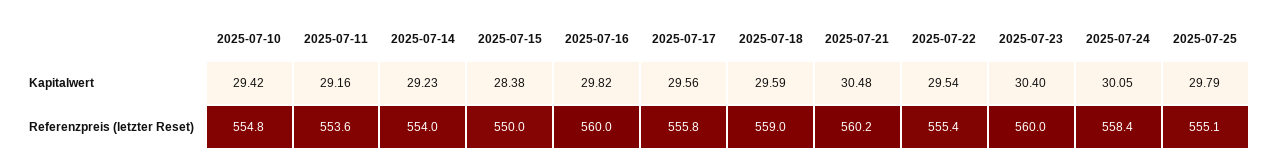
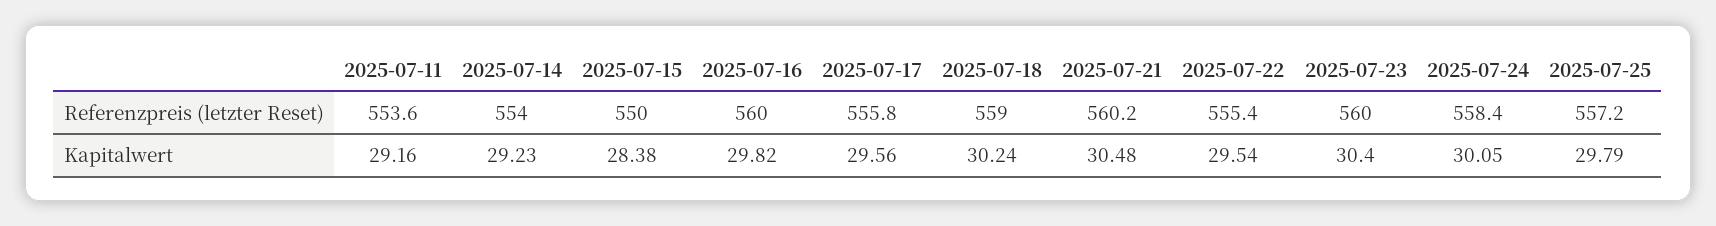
2025-07-10, Kapitalwert: 29.42 -> none
2025-07-18, Kapitalwert: 29.59 -> 30.24
2025-07-10, Referenzpreis (letzter Reset): 554.8 -> none
2025-07-25, Referenzpreis (letzter Reset): 555.1 -> 557.2

